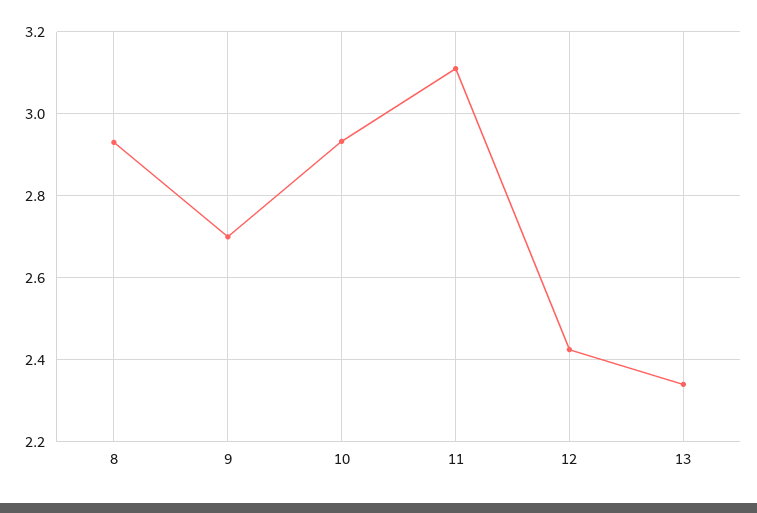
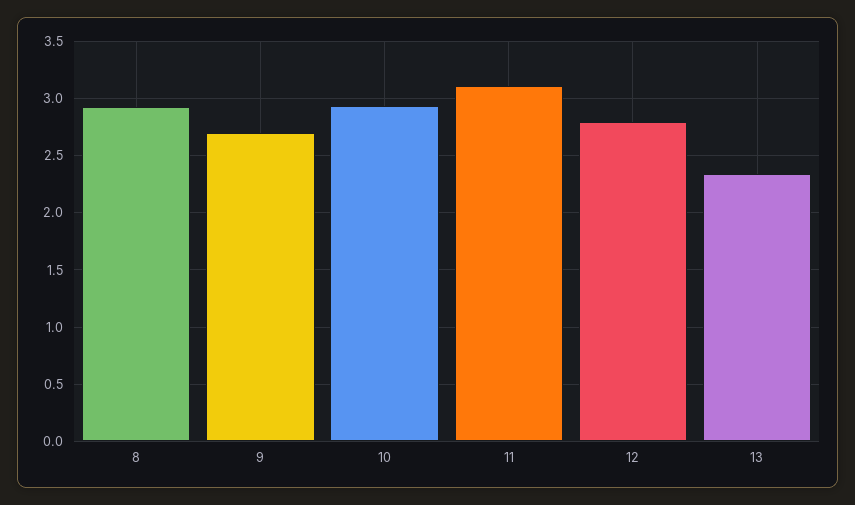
12: 2.42 -> 2.8

